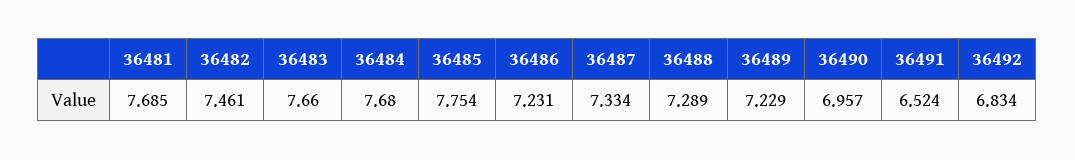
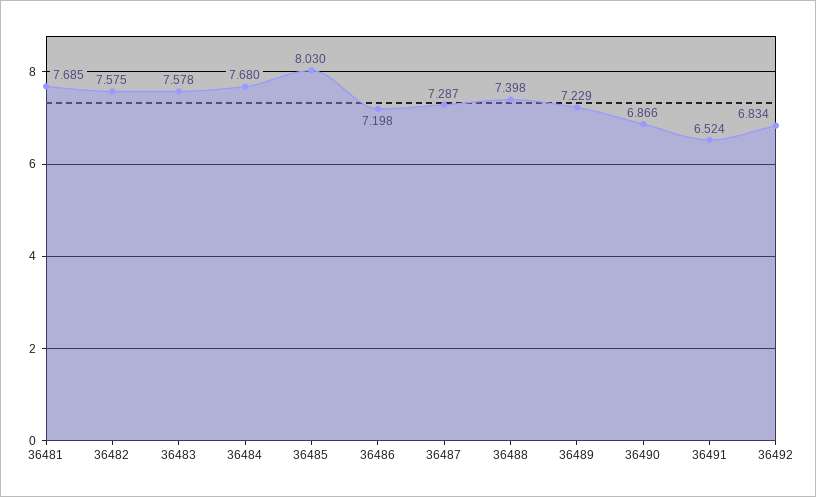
36482: 7.461 -> 7.575
36483: 7.66 -> 7.578
36485: 7.754 -> 8.03
36486: 7.231 -> 7.198
36487: 7.334 -> 7.287
36488: 7.289 -> 7.398
36490: 6.957 -> 6.866

